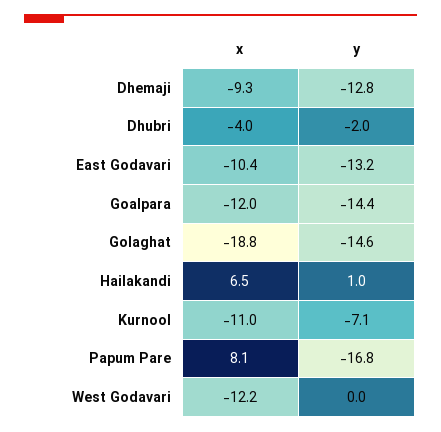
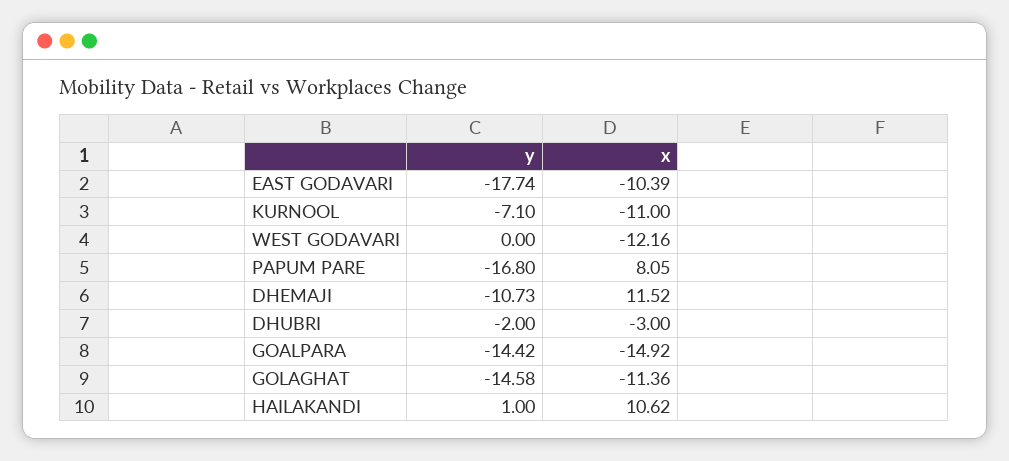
x, Dhemaji: -9.3 -> 11.52
y, Dhemaji: -12.8 -> -10.73
x, Dhubri: -4 -> -3
y, East Godavari: -13.2 -> -17.74
x, Goalpara: -12 -> -14.92
x, Golaghat: -18.8 -> -11.36
x, Hailakandi: 6.5 -> 10.62

